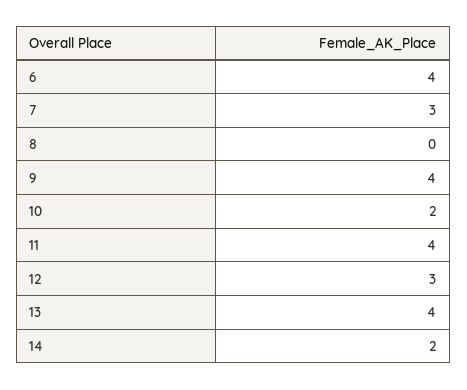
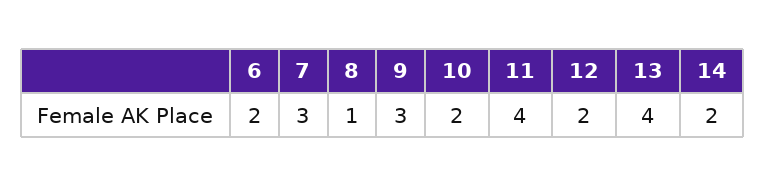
6: 4 -> 2
8: 0 -> 1
9: 4 -> 3
12: 3 -> 2

